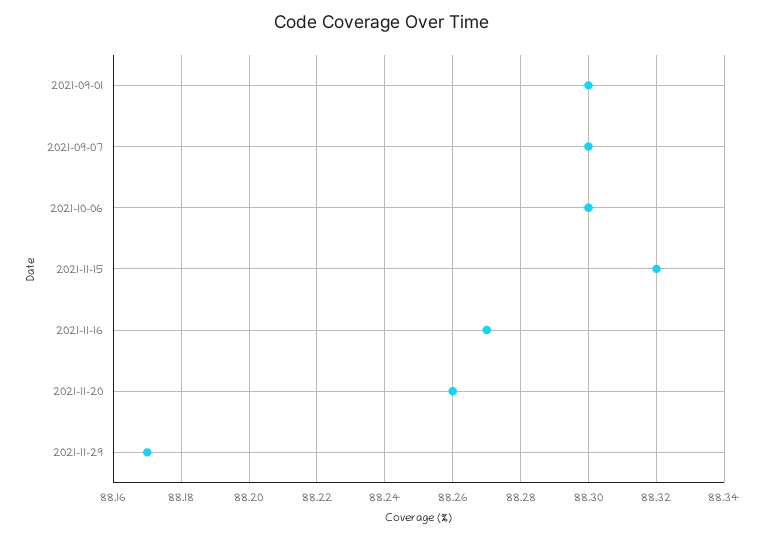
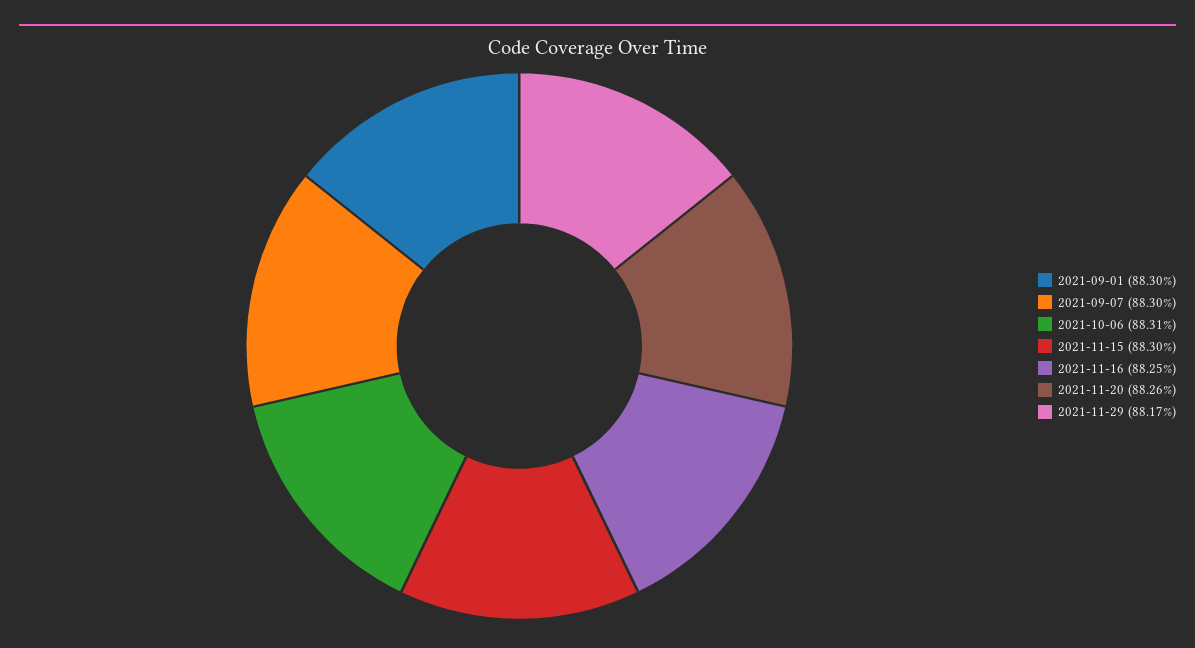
2021-10-06: 88.3 -> 88.31
2021-11-15: 88.32 -> 88.3
2021-11-16: 88.27 -> 88.25

